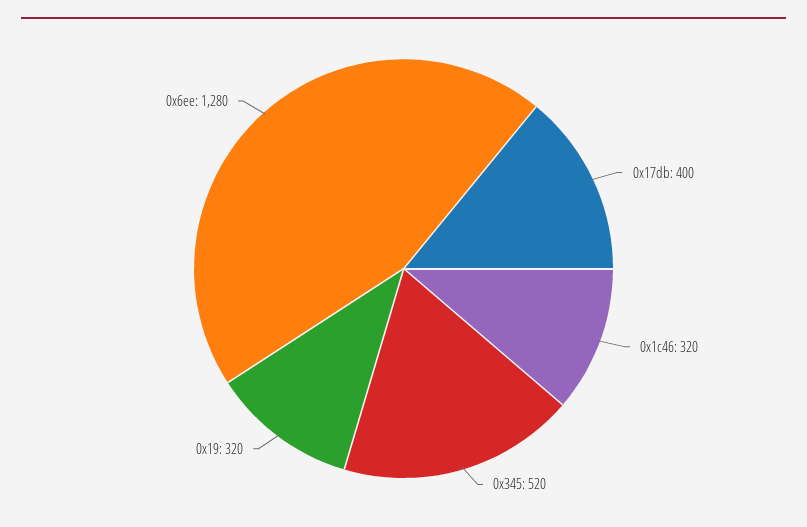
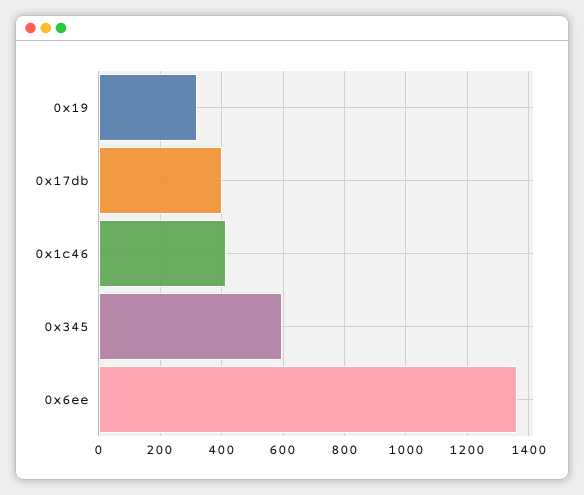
0x1c46: 320 -> 420
0x345: 520 -> 600
0x6ee: 1280 -> 1360

